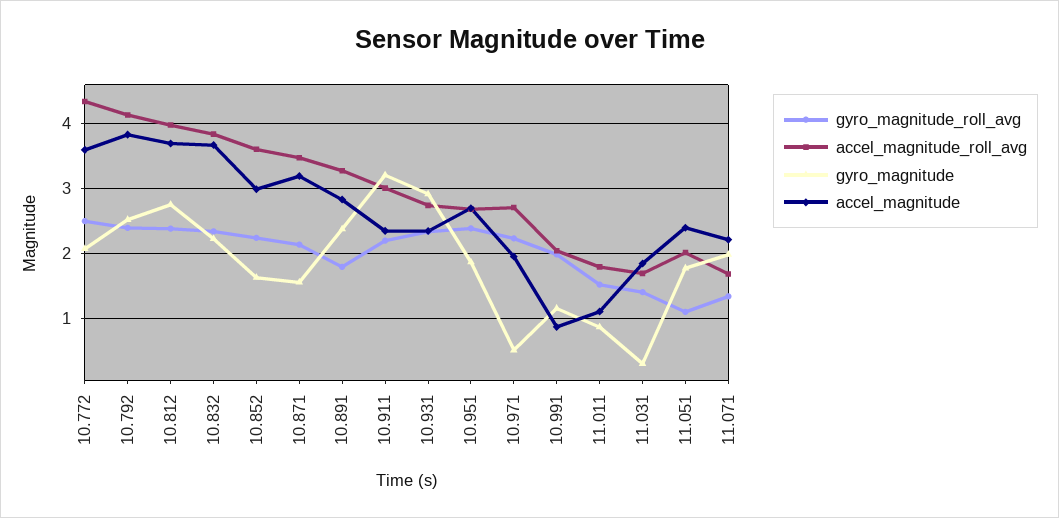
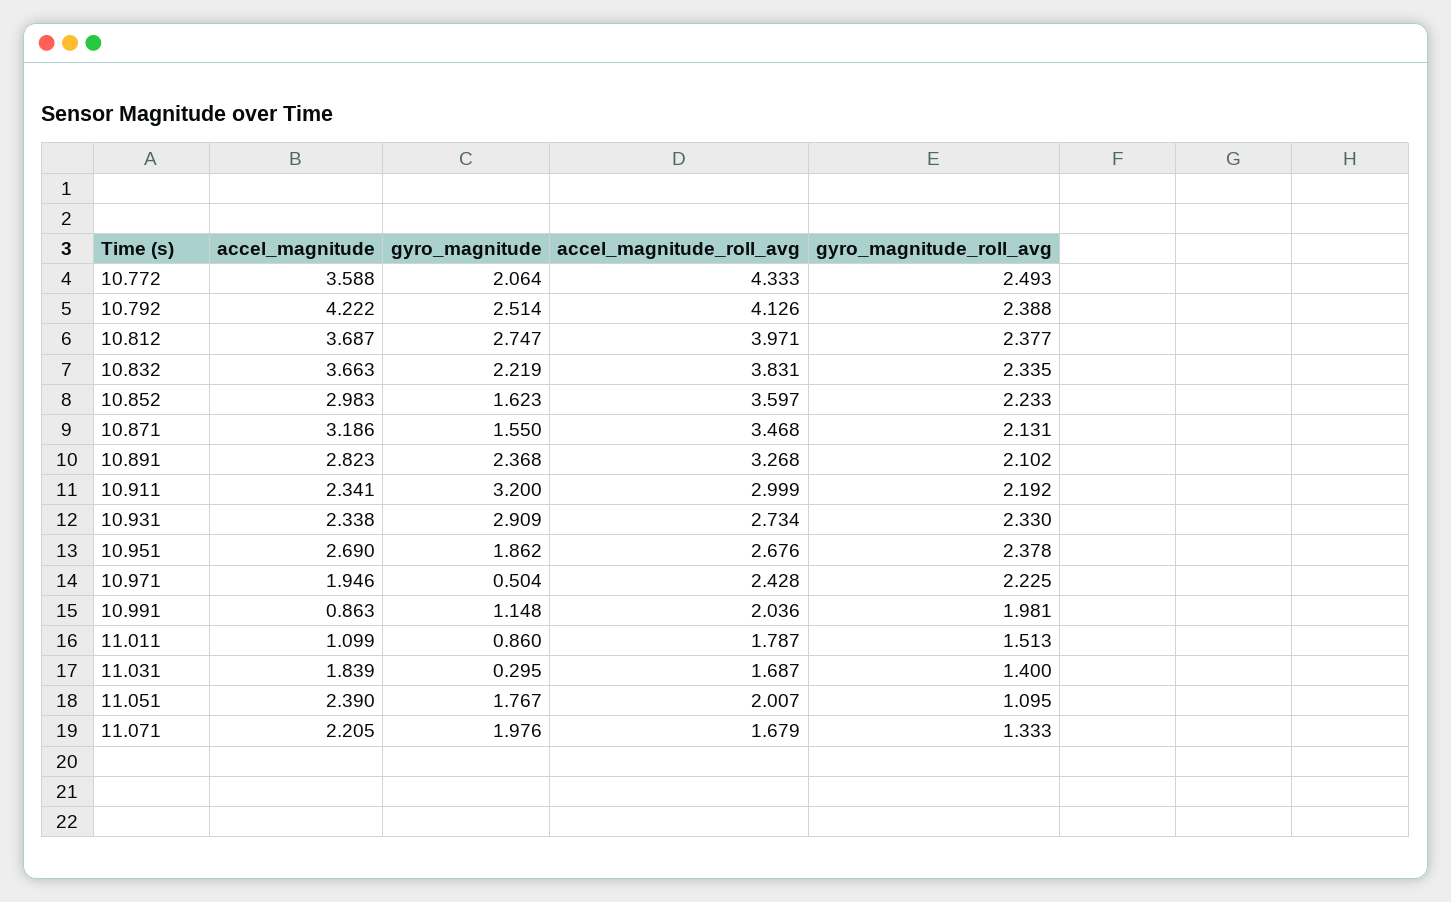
accel_magnitude, 10.792: 3.8 -> 4.222
gyro_magnitude_roll_avg, 10.891: 1.8 -> 2.102
accel_magnitude_roll_avg, 10.971: 2.7 -> 2.428

